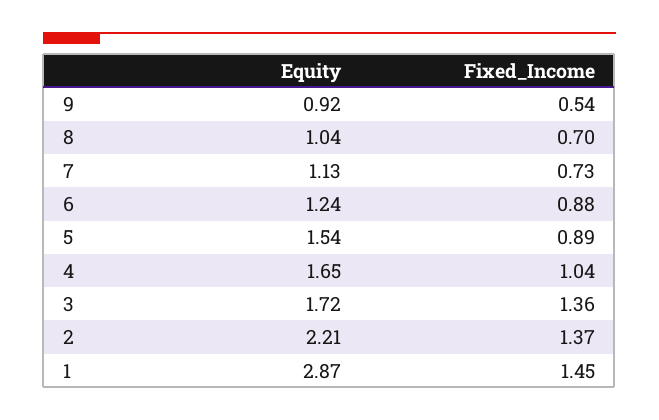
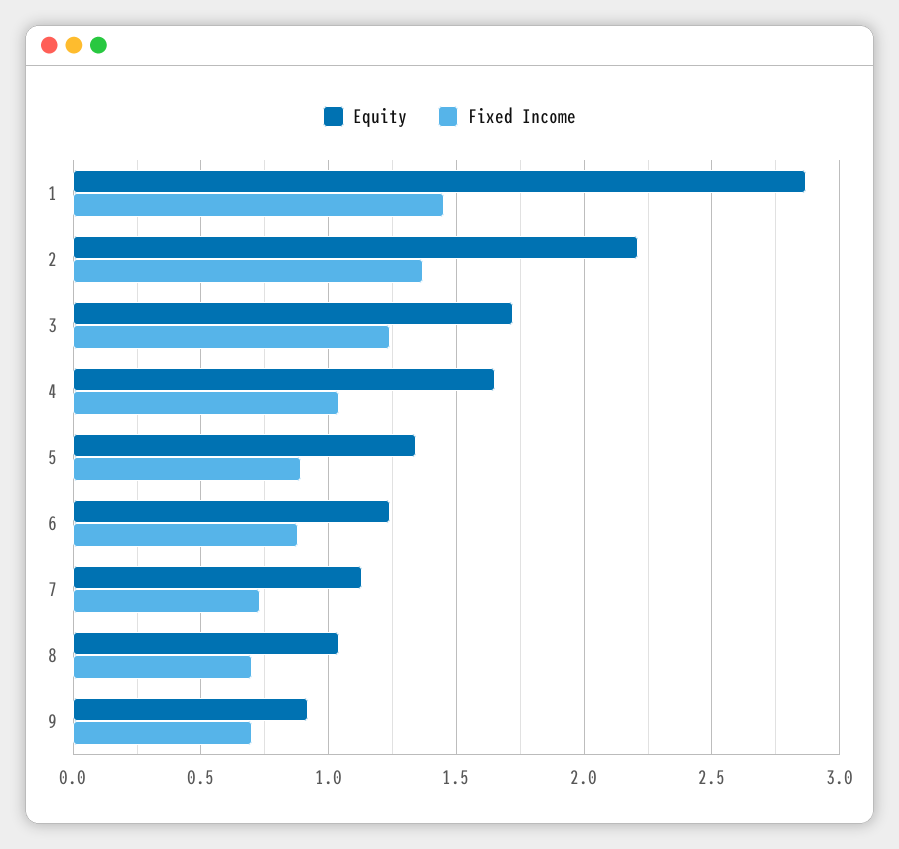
Fixed_Income, 9: 0.54 -> 0.7
Equity, 5: 1.54 -> 1.35
Fixed_Income, 3: 1.36 -> 1.25

